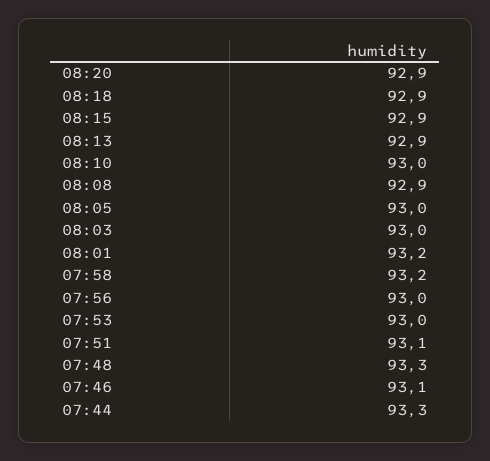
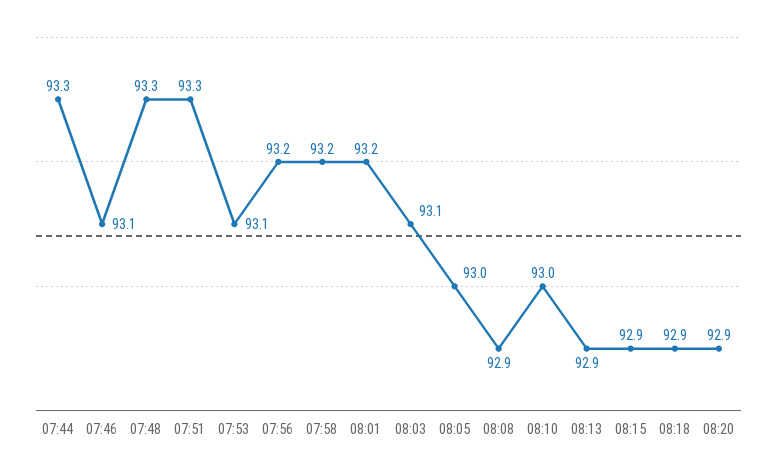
08:03: 93 -> 93.1
07:56: 93 -> 93.2
07:53: 93 -> 93.1
07:51: 93.1 -> 93.3

